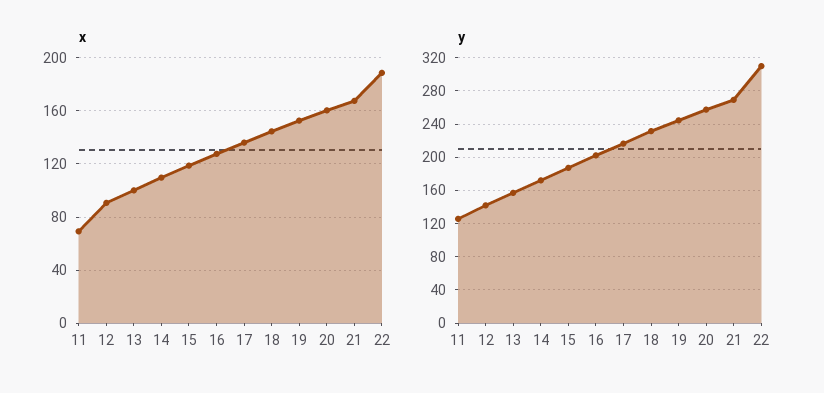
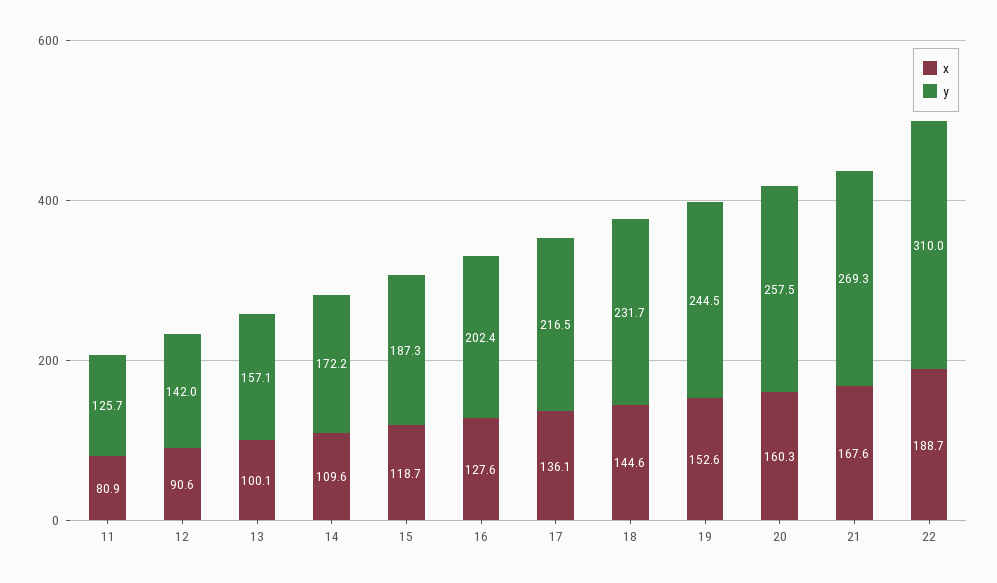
x, 11: 70 -> 80.9

